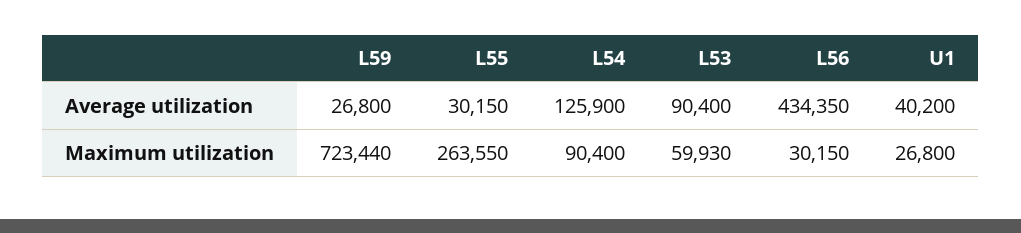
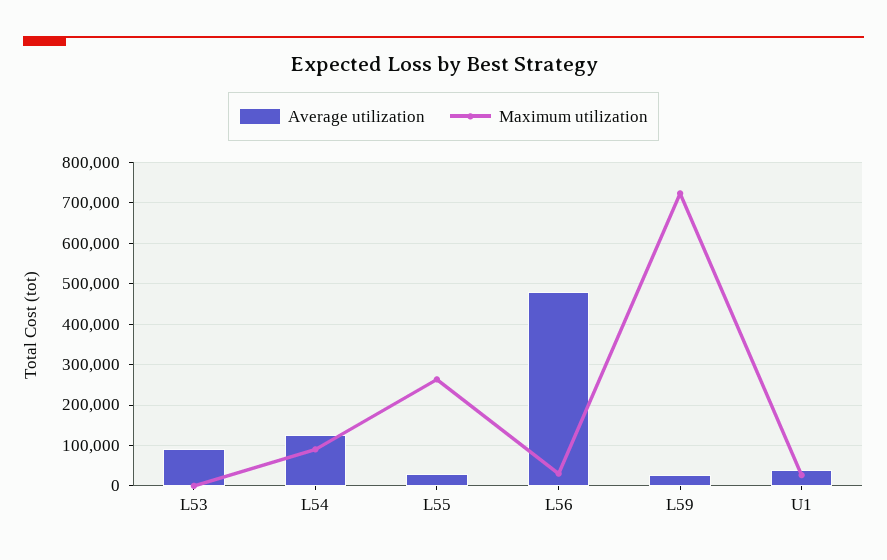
Average utilization, L56: 434350 -> 480000
Maximum utilization, L53: 59930 -> 0

